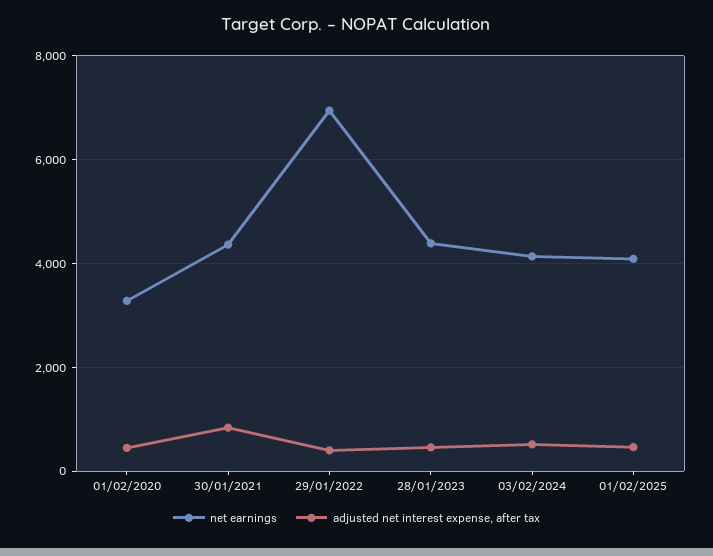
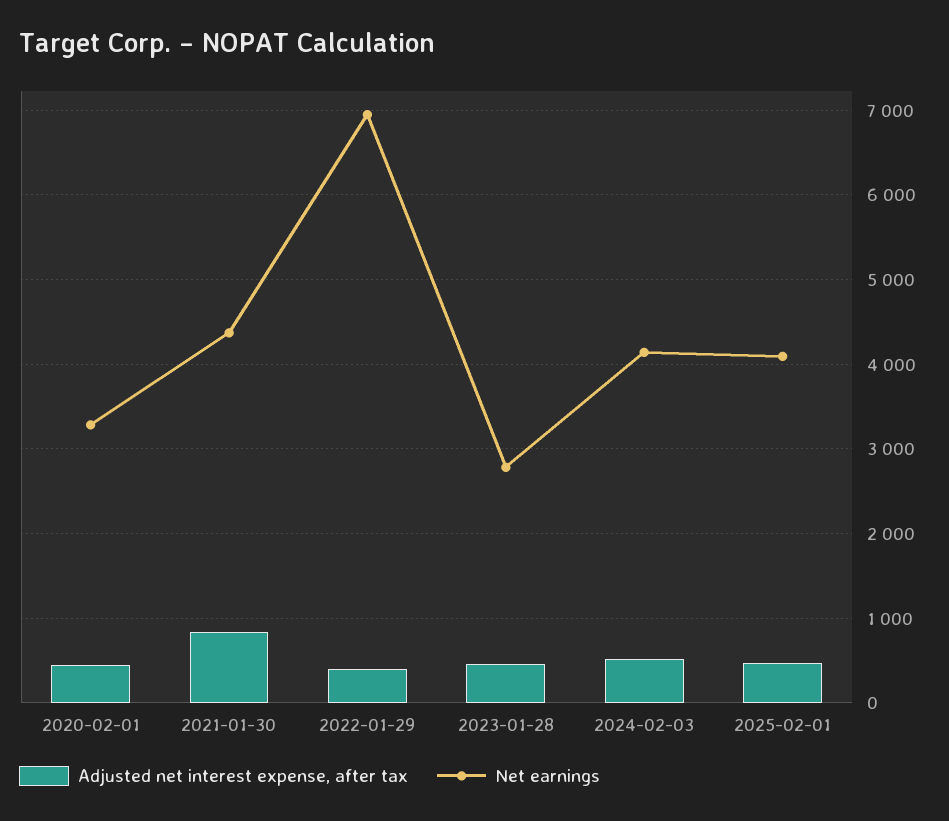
net earnings, 28/01/2023: 4400 -> 2800

